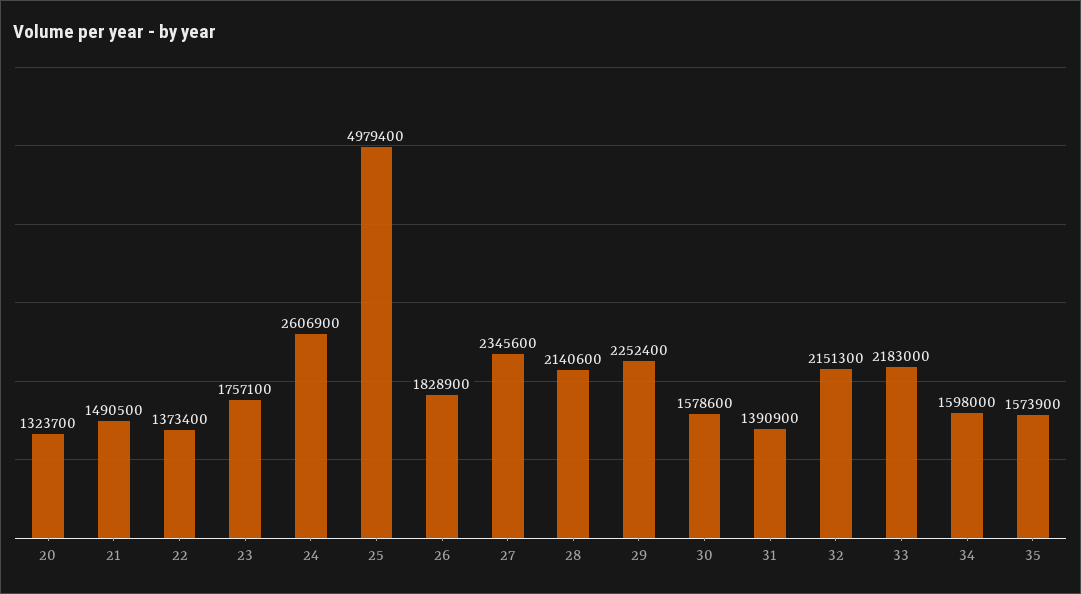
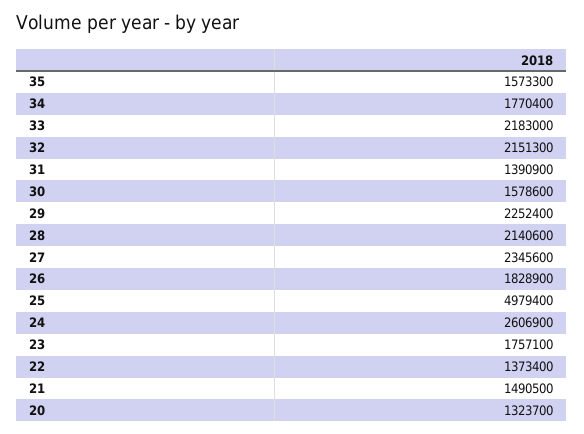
34: 1598000 -> 1770400
35: 1573900 -> 1573300

